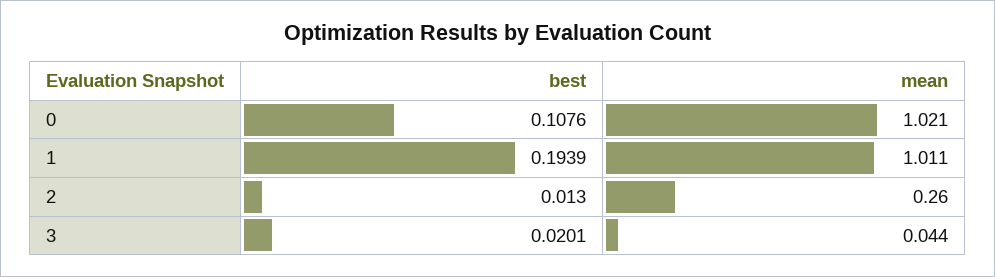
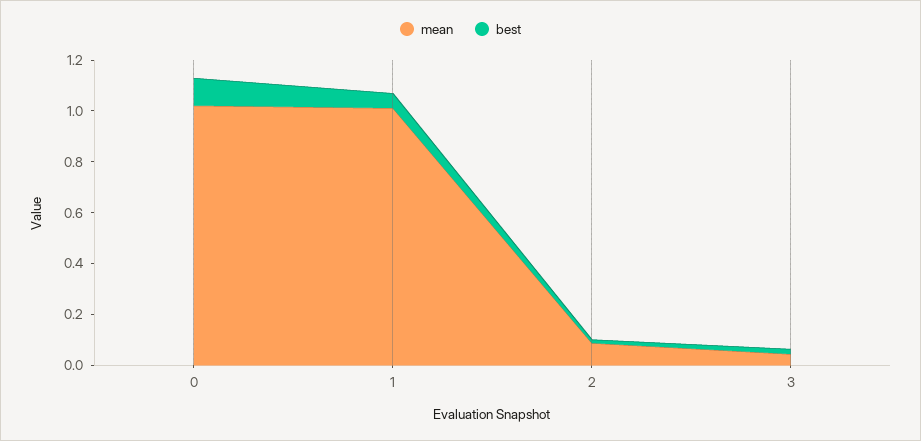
best, 1: 0.1939 -> 0.05
mean, 2: 0.26 -> 0.1

